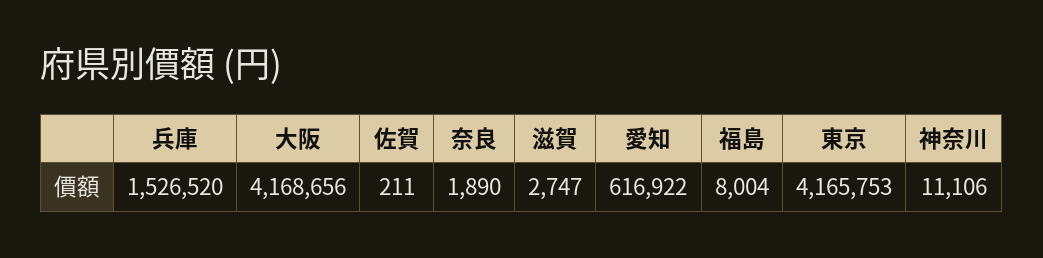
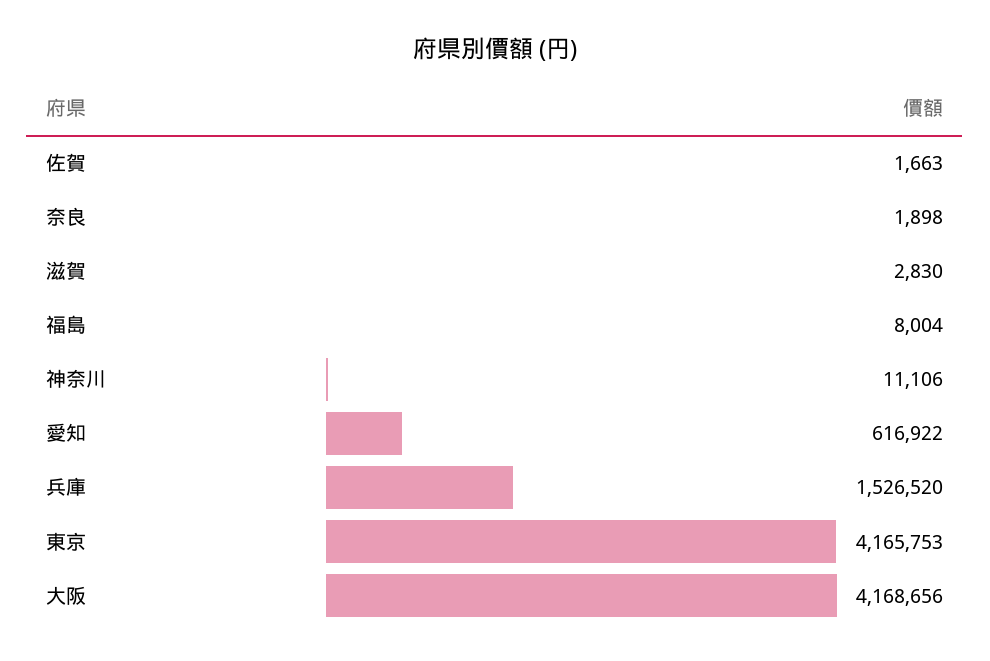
佐賀: 211 -> 1663
奈良: 1890 -> 1898
滋賀: 2747 -> 2830

